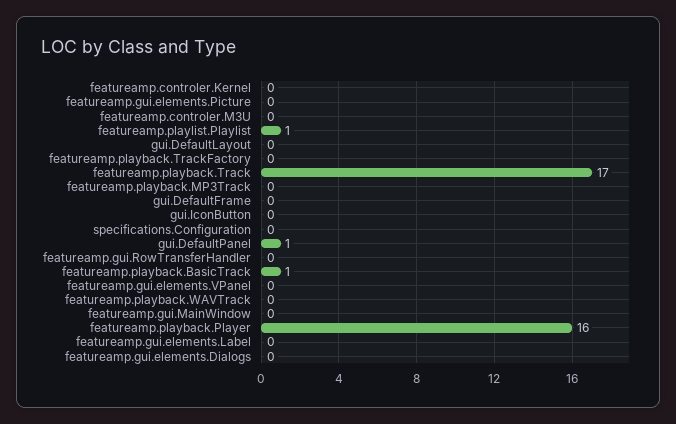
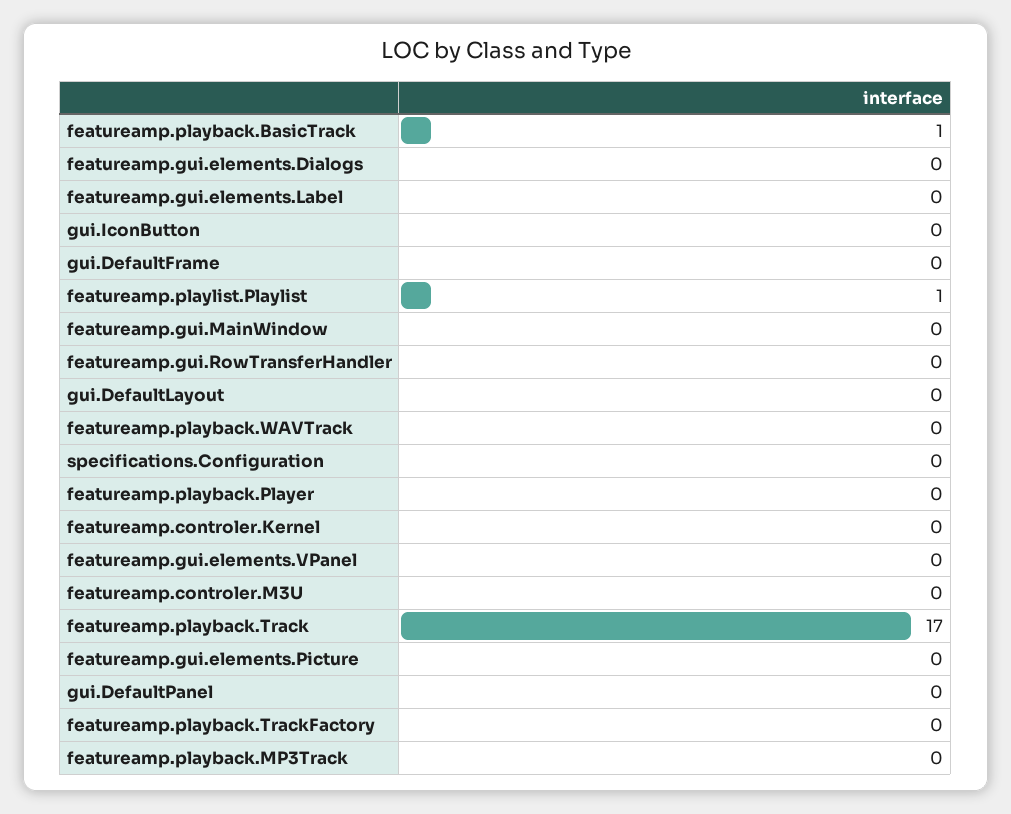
gui.DefaultPanel: 1 -> 0
featureamp.playback.Player: 16 -> 0

